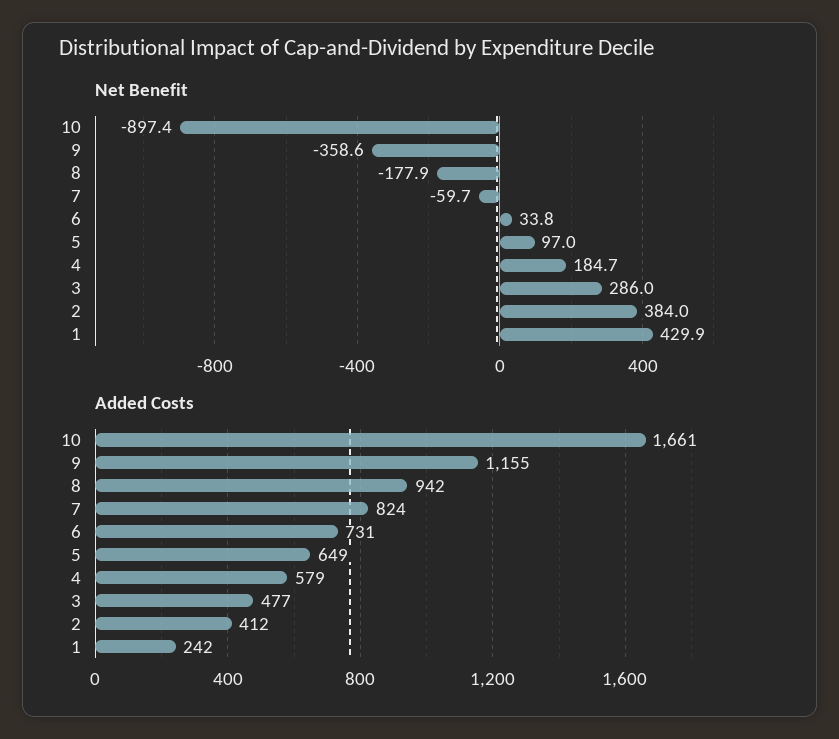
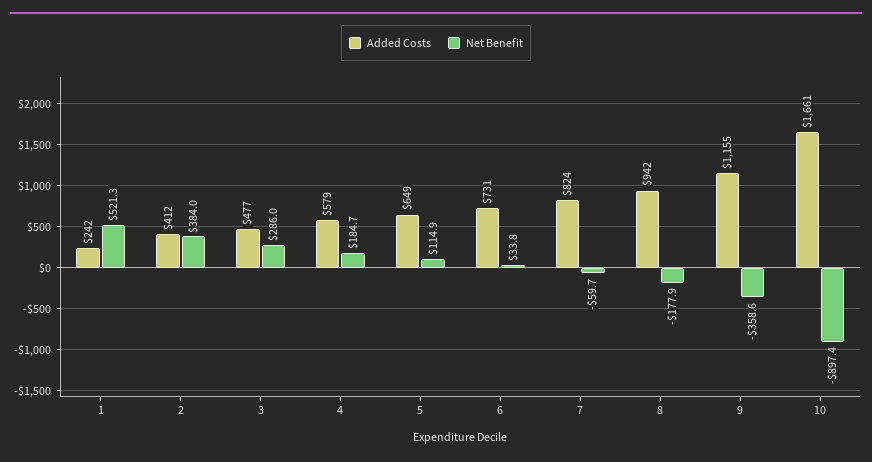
Net Benefit, 5: 97 -> 114.9
Net Benefit, 1: 429.9 -> 521.3

